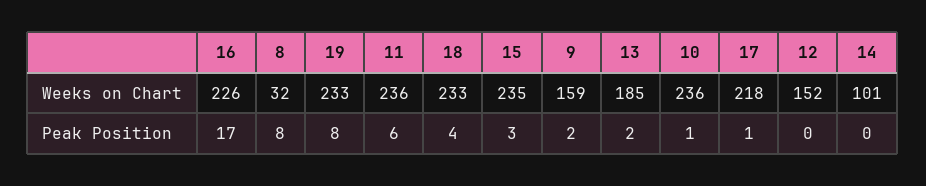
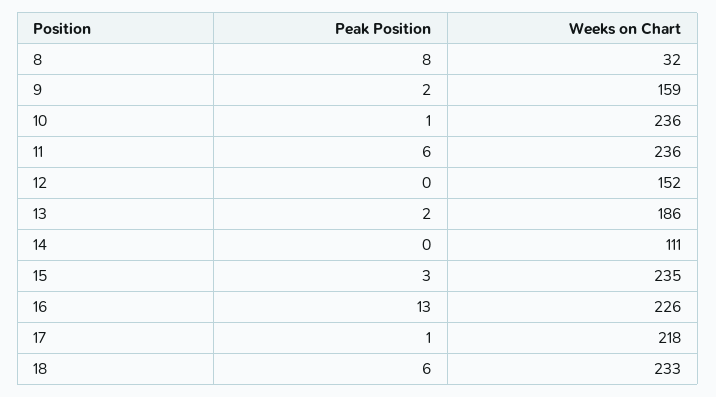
19, Weeks on Chart: 233 -> none
13, Weeks on Chart: 185 -> 186
14, Weeks on Chart: 101 -> 111
16, Peak Position: 17 -> 13
19, Peak Position: 8 -> none
18, Peak Position: 4 -> 6

